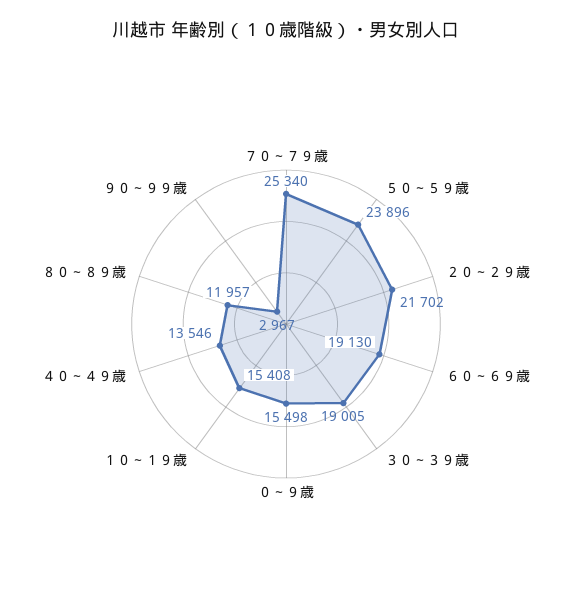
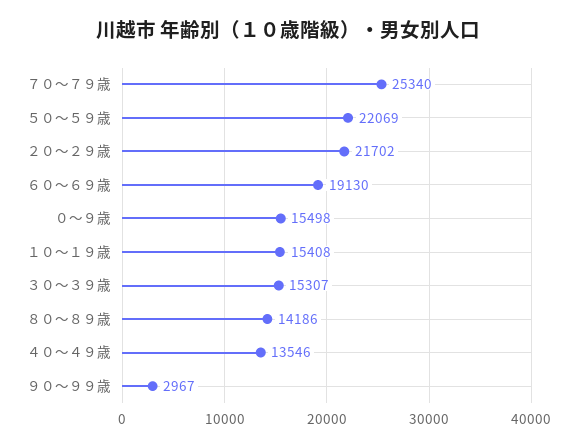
５０～５９歳: 23896 -> 22069
３０～３９歳: 19005 -> 15307
８０～８９歳: 11957 -> 14186

